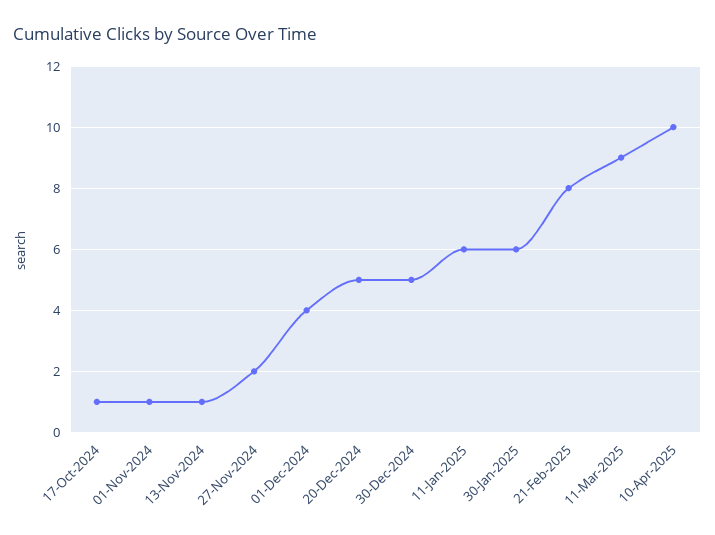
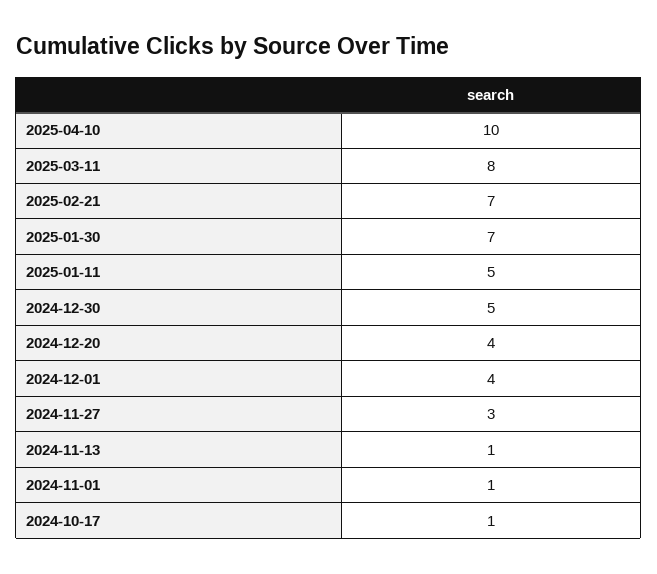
27-Nov-2024: 2 -> 3
20-Dec-2024: 5 -> 4
11-Jan-2025: 6 -> 5
30-Jan-2025: 6 -> 7
21-Feb-2025: 8 -> 7
11-Mar-2025: 9 -> 8

